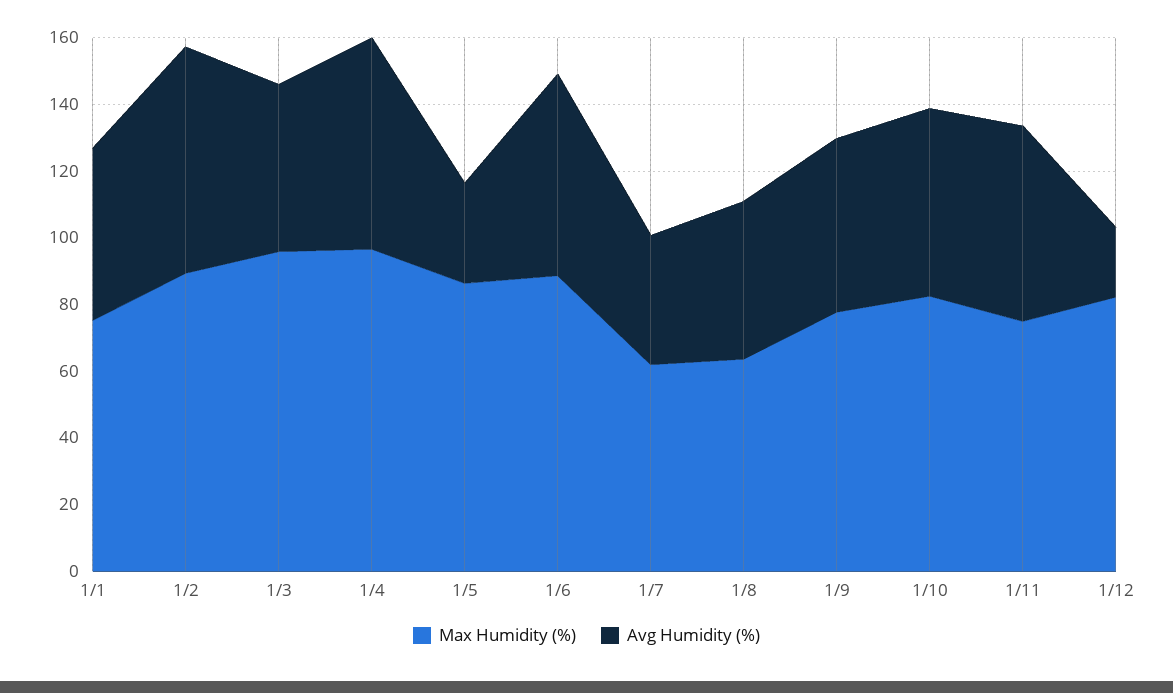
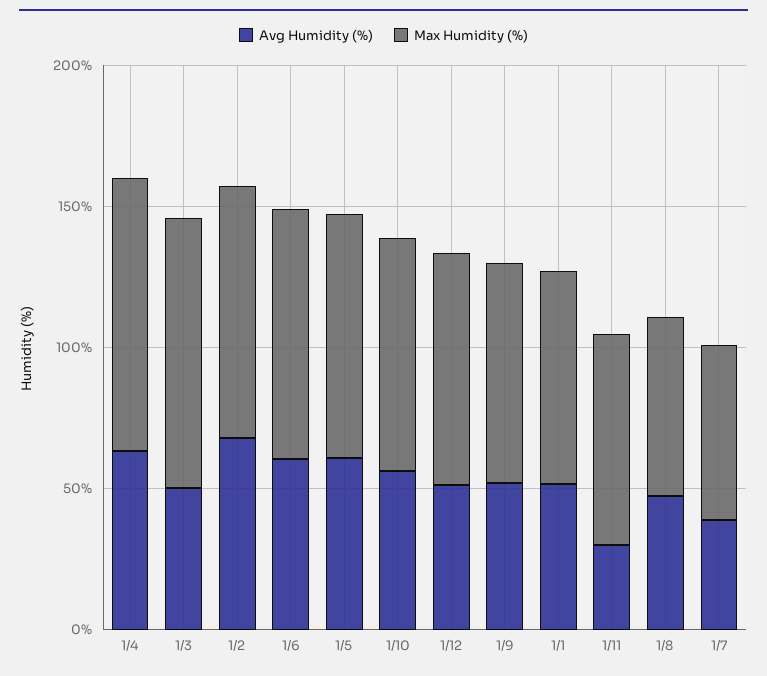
Avg Humidity (%), 1/5: 30 -> 60
Avg Humidity (%), 1/11: 60 -> 30
Avg Humidity (%), 1/12: 20 -> 50

